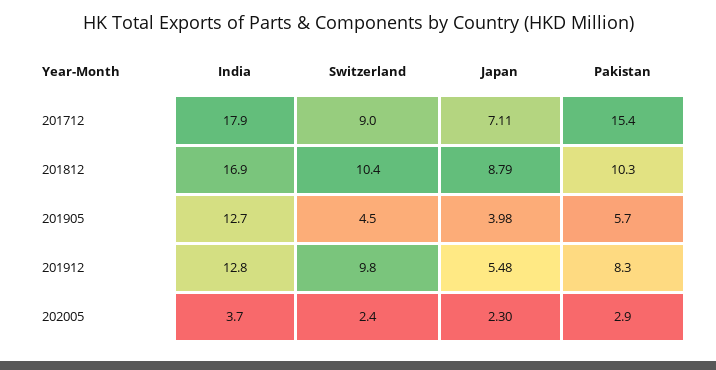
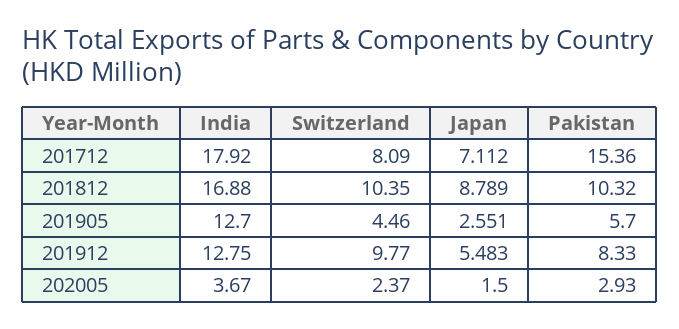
Switzerland, 201712: 9 -> 8.09
Japan, 201905: 3.98 -> 2.551
Japan, 202005: 2.3 -> 1.5

